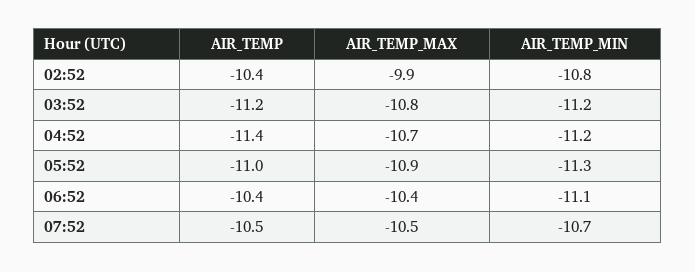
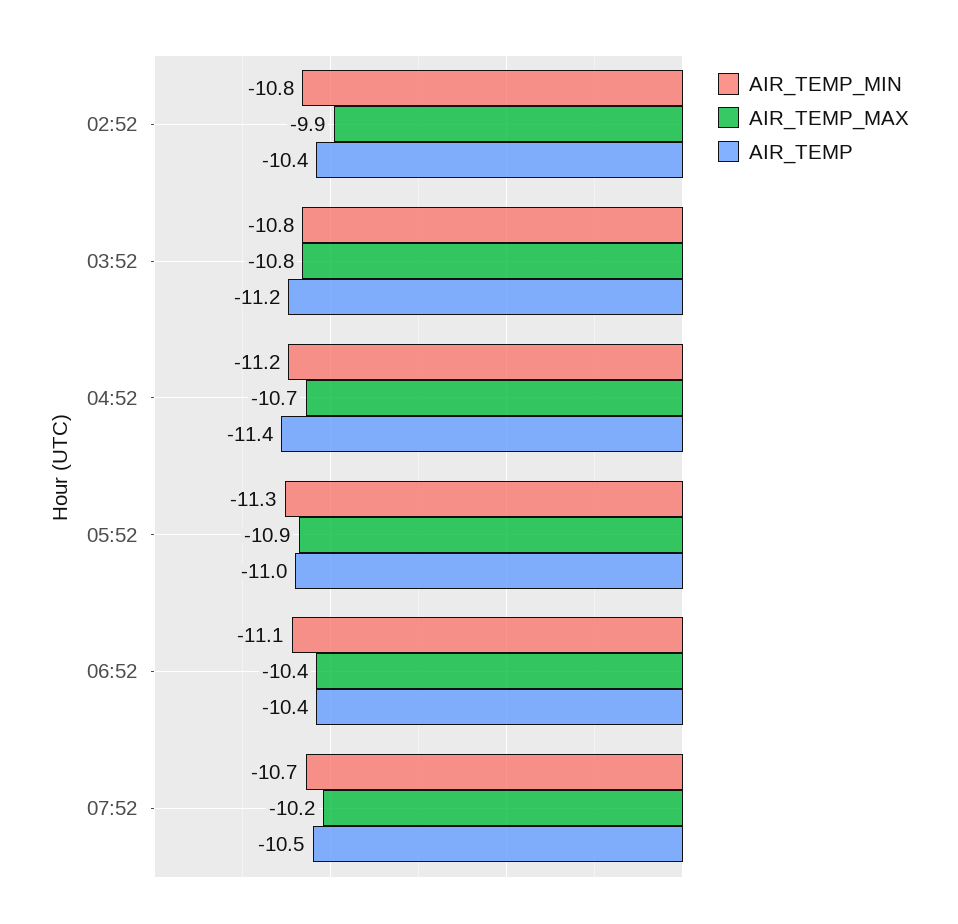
AIR_TEMP_MIN, 03:52: -11.2 -> -10.8
AIR_TEMP_MAX, 07:52: -10.5 -> -10.2

